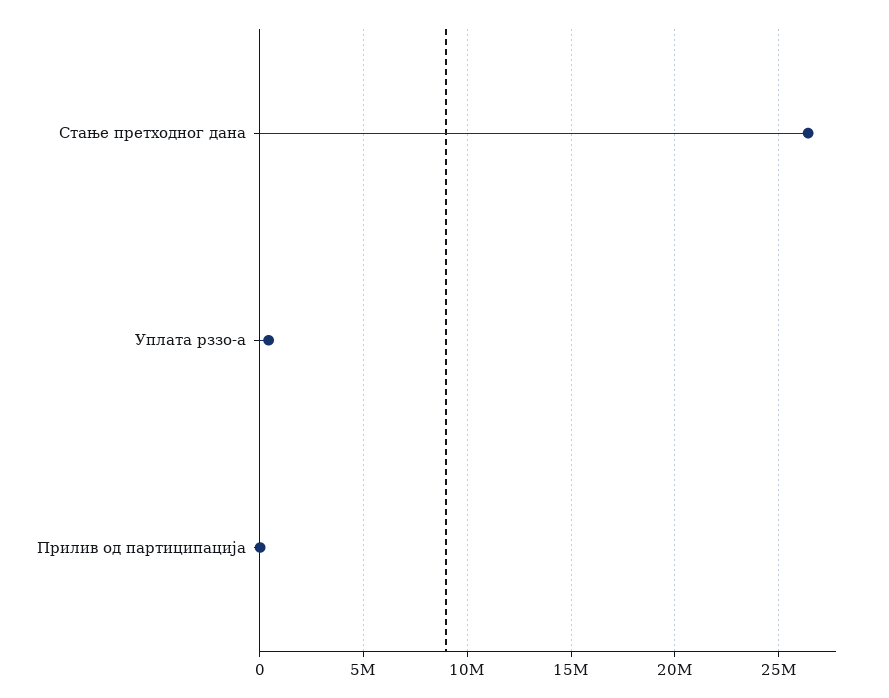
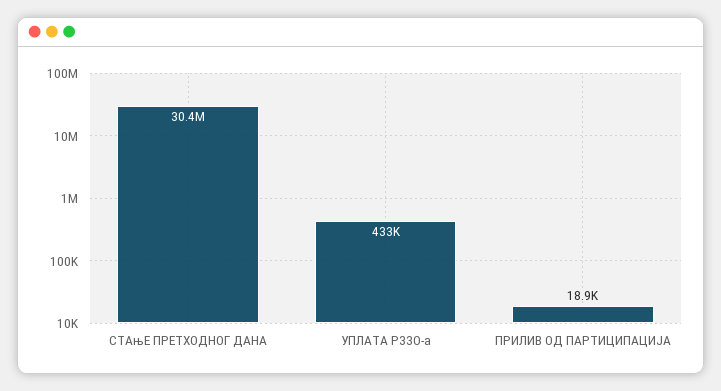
Стање претходног дана: 26500000 -> 30400000

